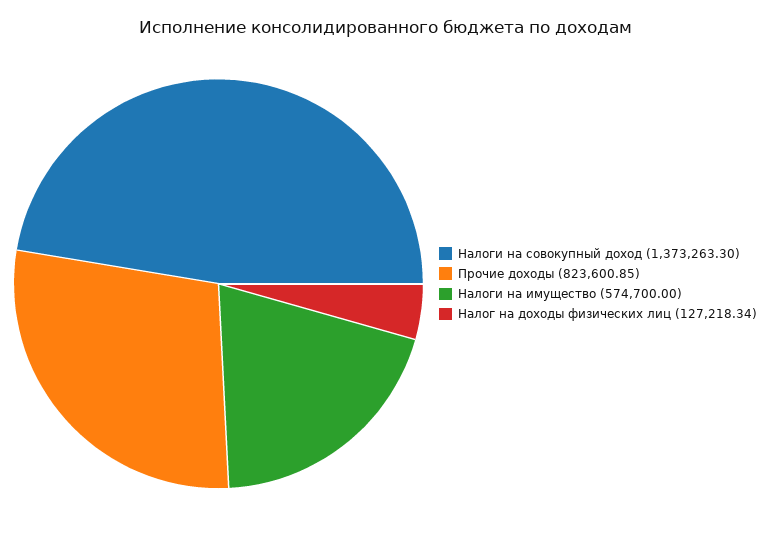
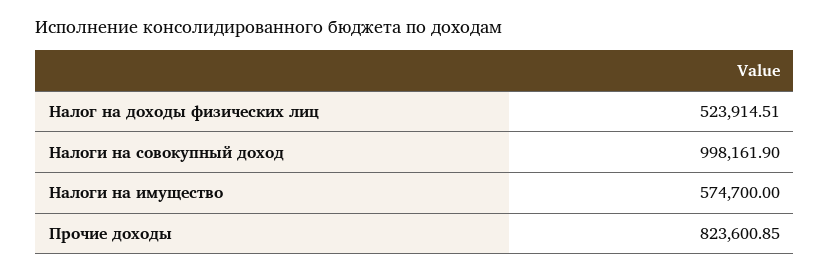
Налоги на совокупный доход: 1373263.3 -> 998161.9
Налог на доходы физических лиц: 127218.34 -> 523914.51

